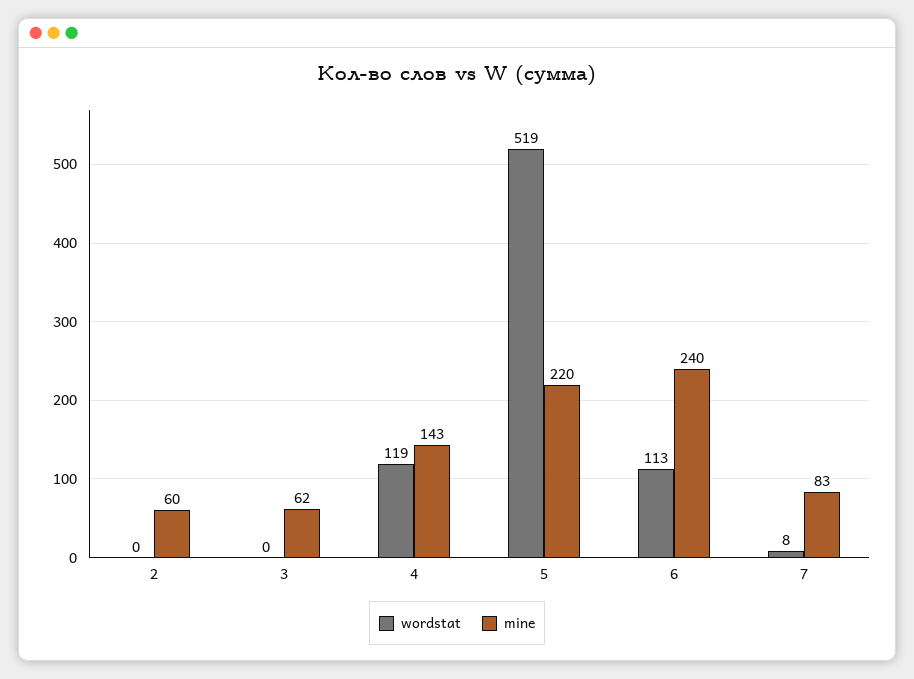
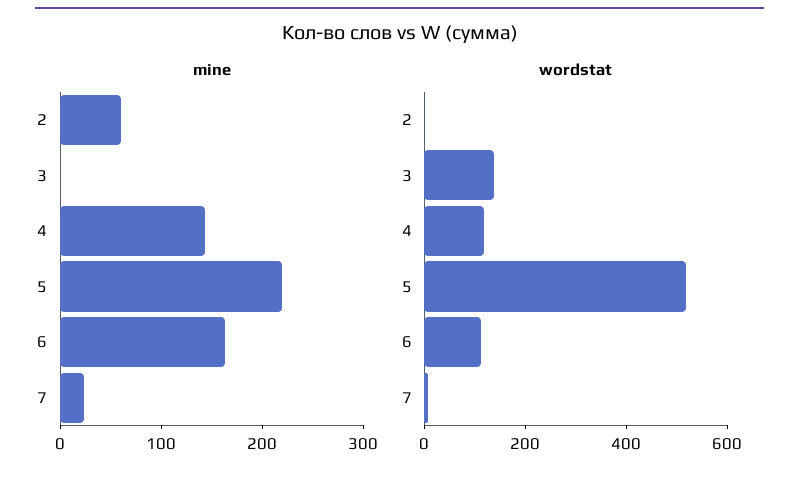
wordstat, 3: 0 -> 150
mine, 3: 62 -> 0
mine, 6: 240 -> 160
mine, 7: 83 -> 20

